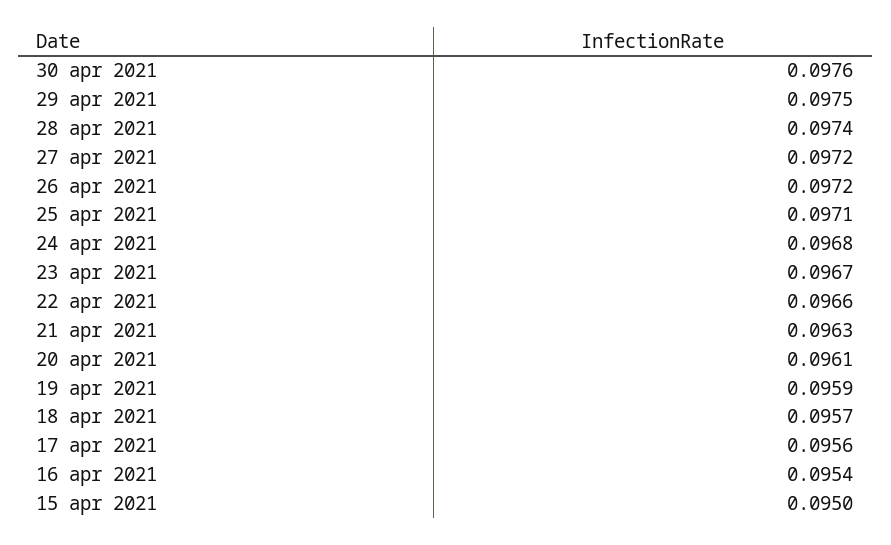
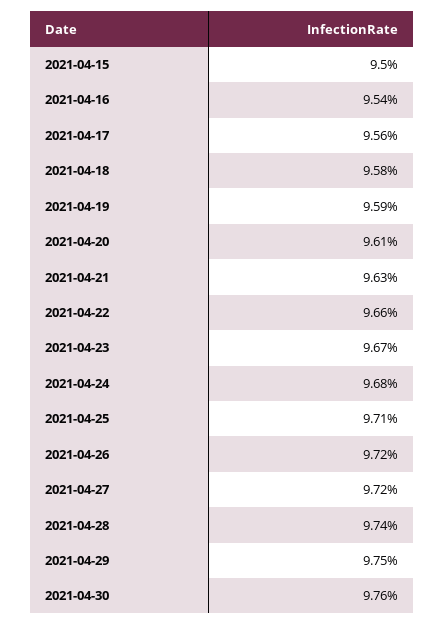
18 apr 2021: 0.0957 -> 0.0958

